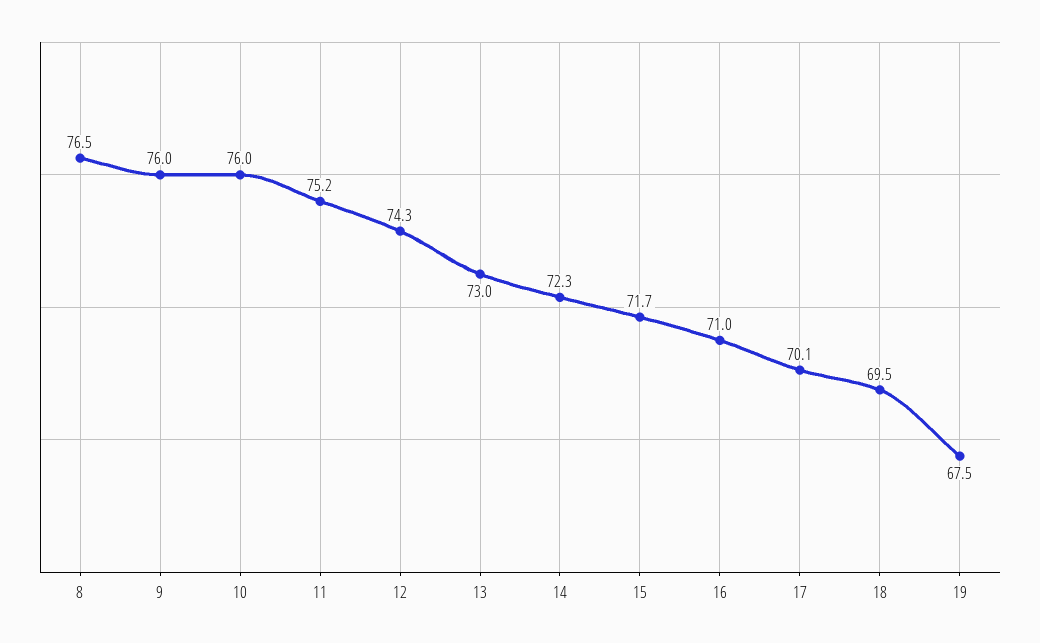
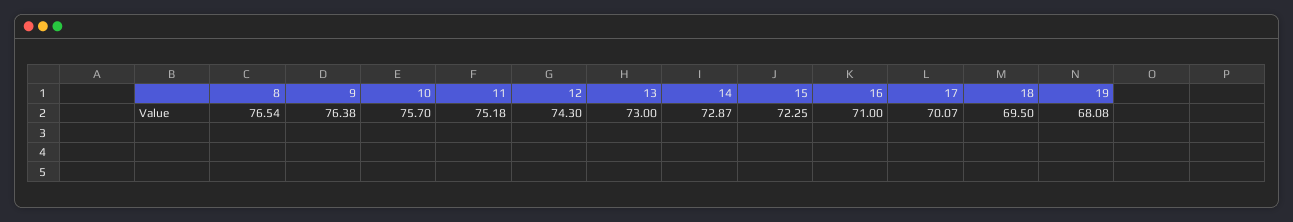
9: 76 -> 76.38
10: 76 -> 75.7
14: 72.3 -> 72.87
15: 71.7 -> 72.25
19: 67.5 -> 68.08

